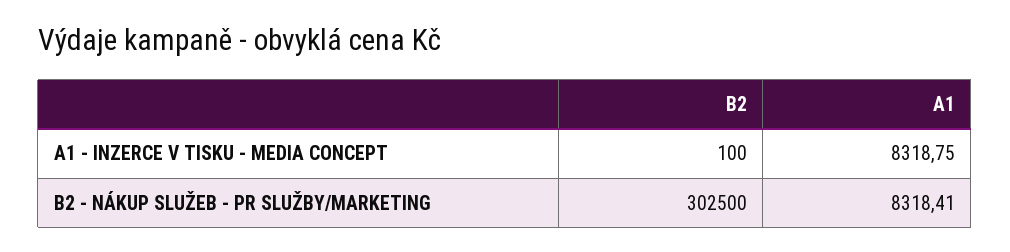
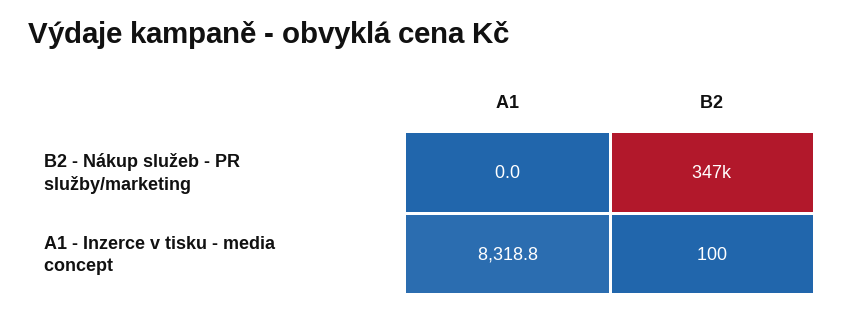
B2, B2 - NÁKUP SLUŽEB - PR SLUŽBY/MARKETING: 302500 -> 347000
A1, B2 - NÁKUP SLUŽEB - PR SLUŽBY/MARKETING: 8318.41 -> 0

